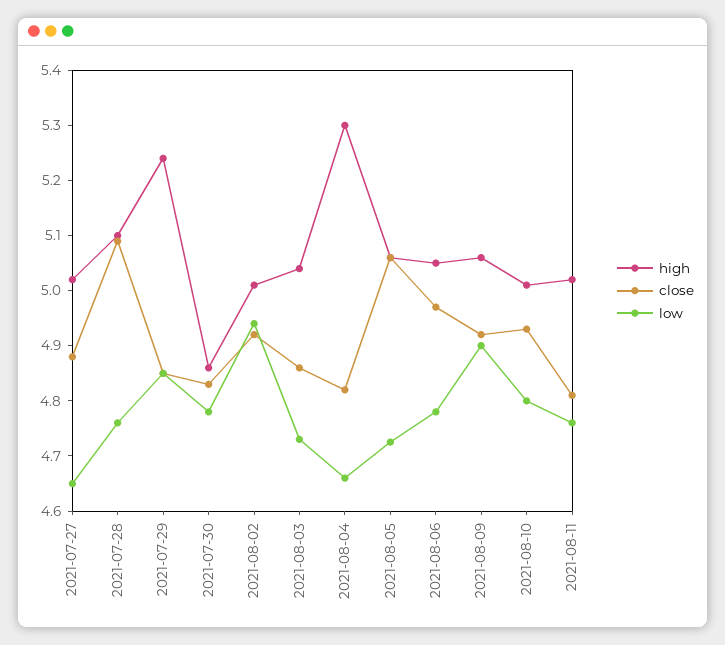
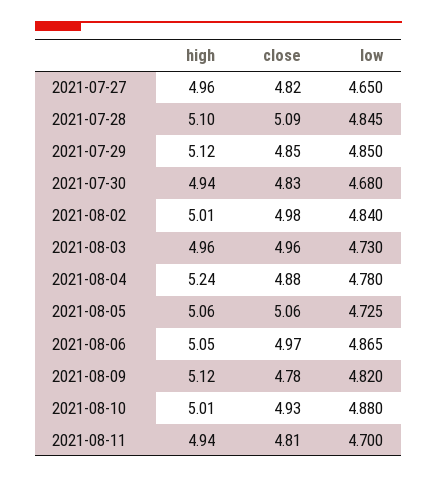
high, 2021-07-27: 5.02 -> 4.96
close, 2021-07-27: 4.88 -> 4.82
low, 2021-07-28: 4.76 -> 4.845
high, 2021-07-29: 5.24 -> 5.12
high, 2021-07-30: 4.86 -> 4.94
low, 2021-07-30: 4.78 -> 4.68
close, 2021-08-02: 4.92 -> 4.98
low, 2021-08-02: 4.94 -> 4.84
high, 2021-08-03: 5.04 -> 4.96
close, 2021-08-03: 4.86 -> 4.96
high, 2021-08-04: 5.3 -> 5.24
close, 2021-08-04: 4.82 -> 4.88
low, 2021-08-04: 4.66 -> 4.78
low, 2021-08-06: 4.78 -> 4.865
high, 2021-08-09: 5.06 -> 5.12
close, 2021-08-09: 4.92 -> 4.78
low, 2021-08-09: 4.9 -> 4.82
low, 2021-08-10: 4.8 -> 4.88
high, 2021-08-11: 5.02 -> 4.94
low, 2021-08-11: 4.76 -> 4.7

